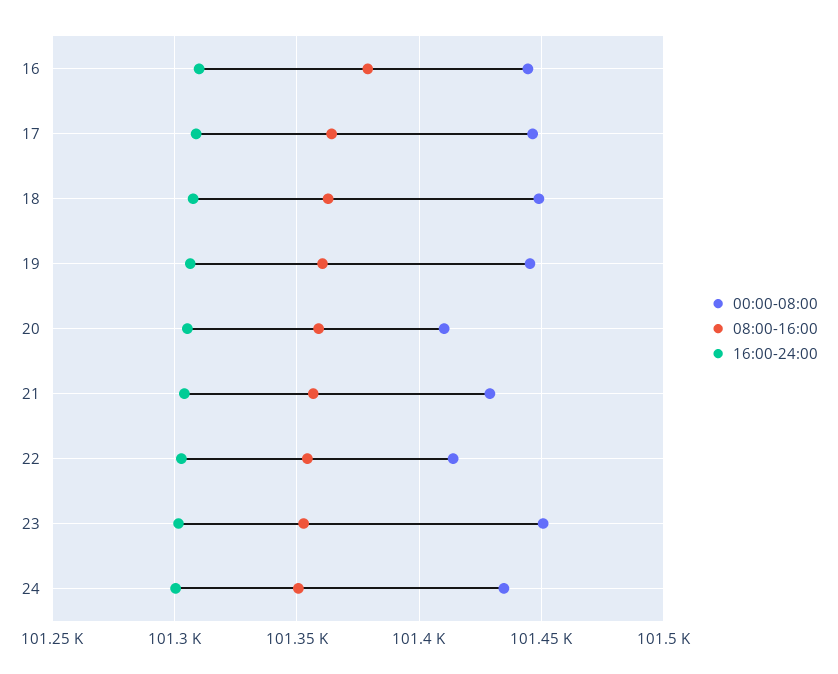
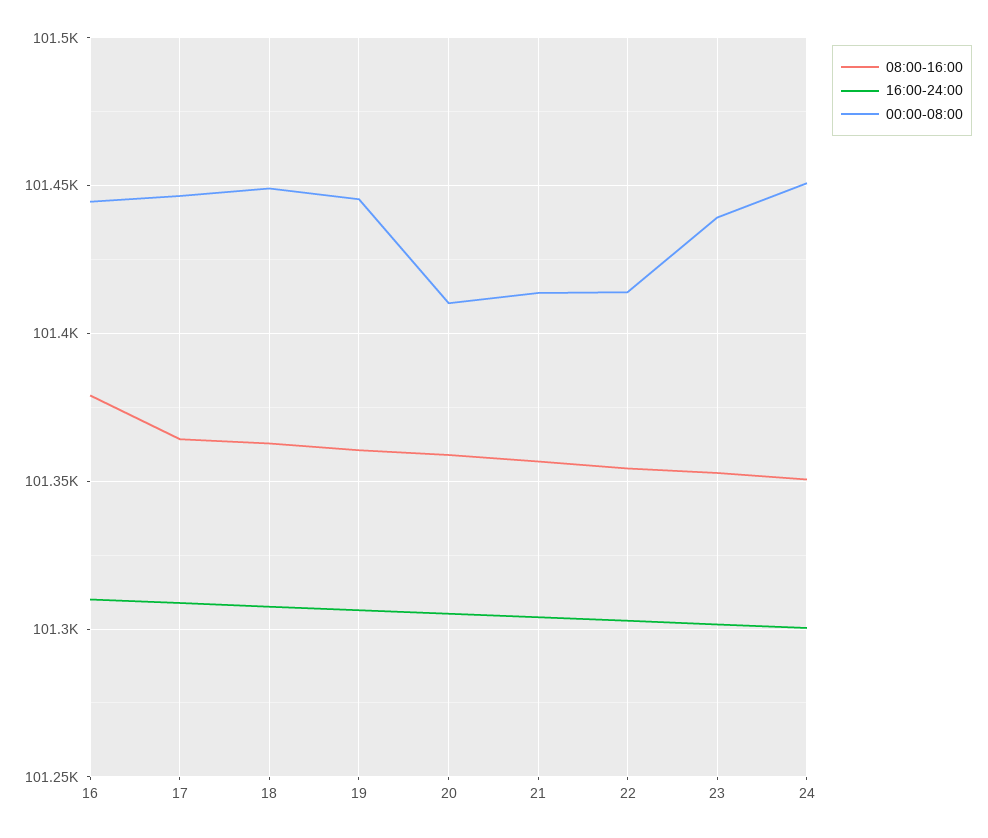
00:00-08:00, 21: 101430 -> 101415
00:00-08:00, 23: 101450 -> 101440
00:00-08:00, 24: 101435 -> 101450

